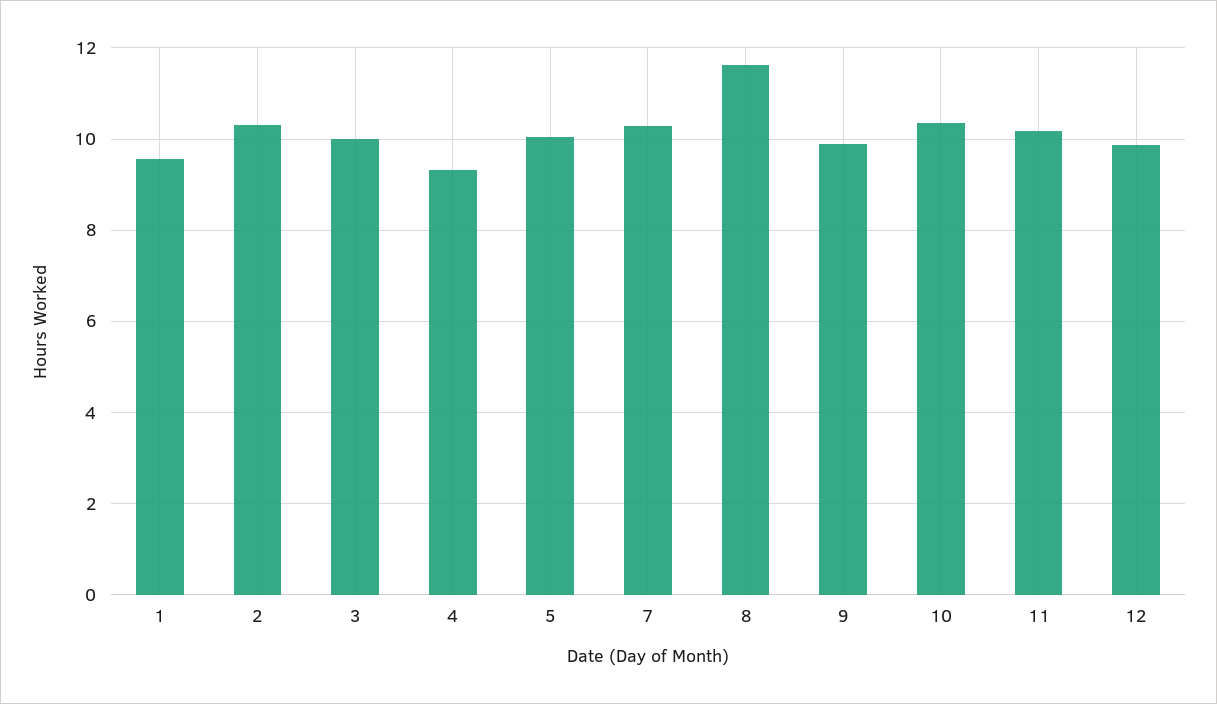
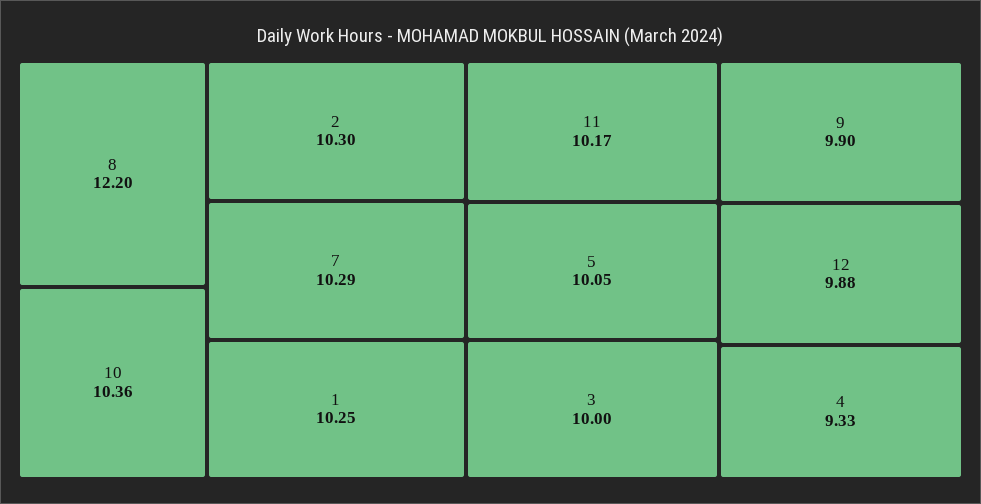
1: 9.6 -> 10.25
8: 11.6 -> 12.2

